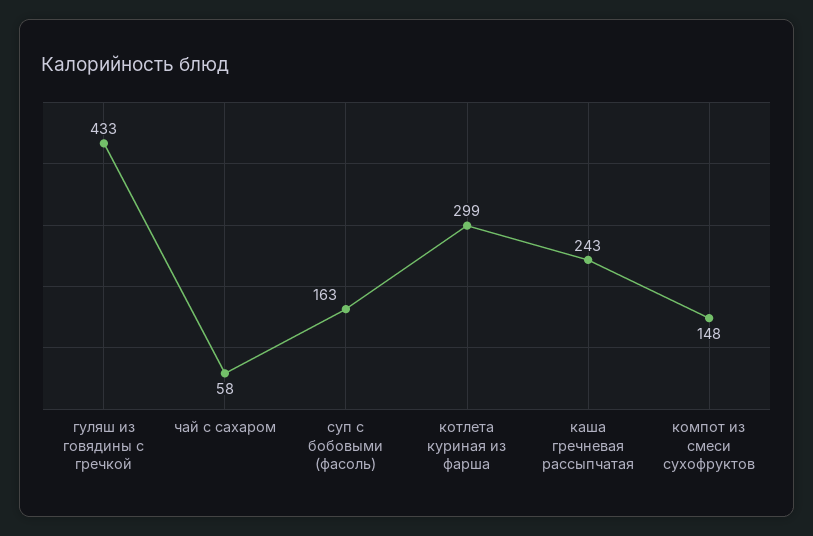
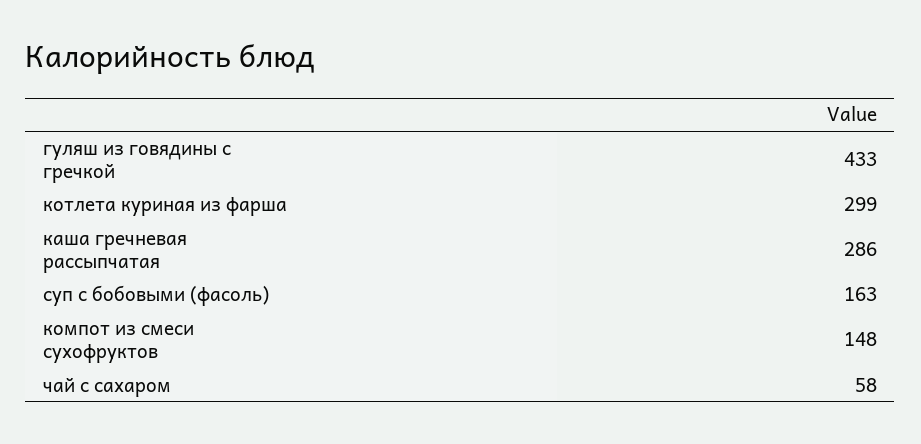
каша гречневая рассыпчатая: 243 -> 286

